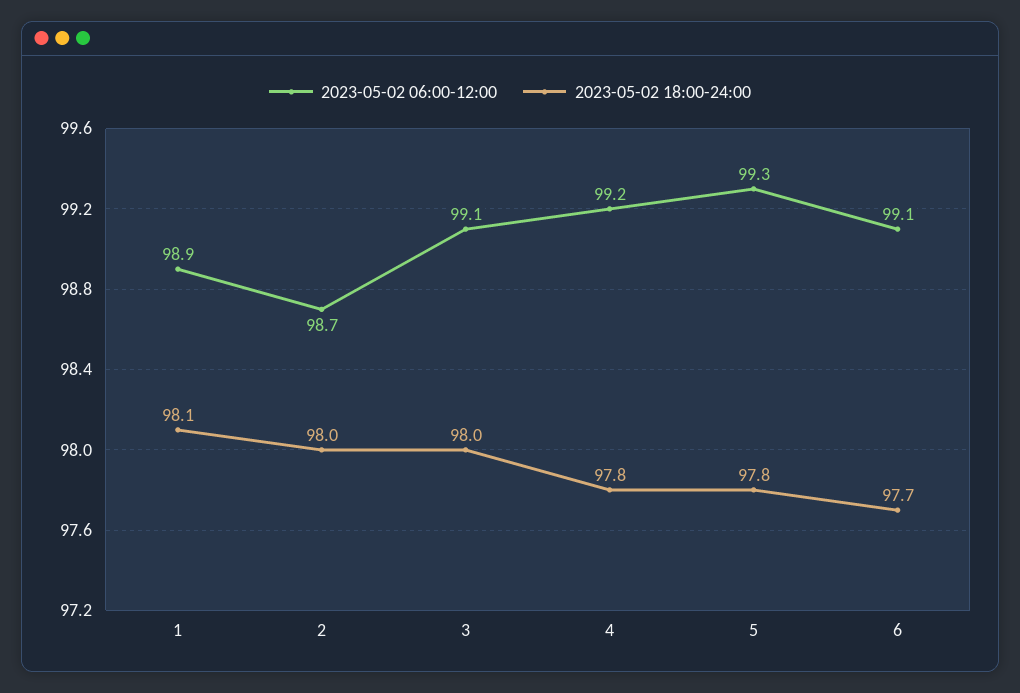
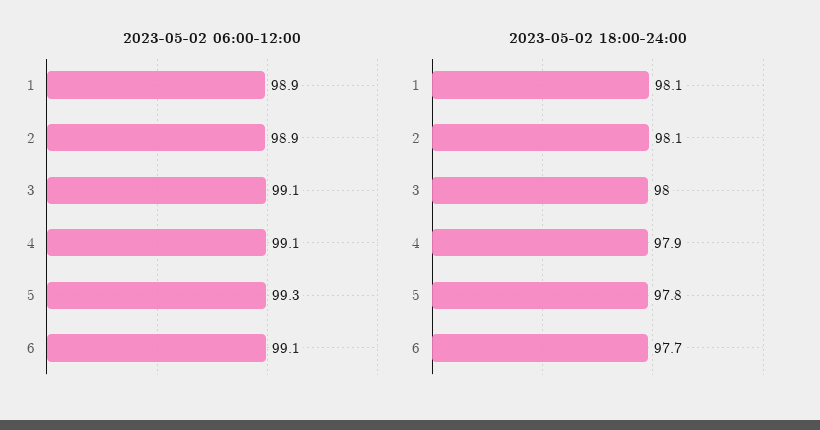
2023-05-02 06:00-12:00, 2: 98.7 -> 98.9
2023-05-02 18:00-24:00, 2: 98 -> 98.1
2023-05-02 06:00-12:00, 4: 99.2 -> 99.1
2023-05-02 18:00-24:00, 4: 97.8 -> 97.9

